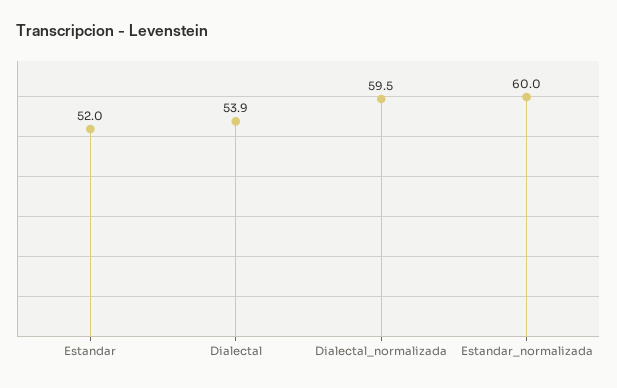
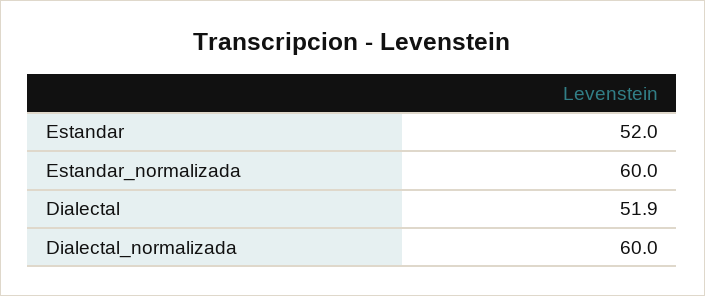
Dialectal: 53.9 -> 51.9
Dialectal_normalizada: 59.5 -> 60

